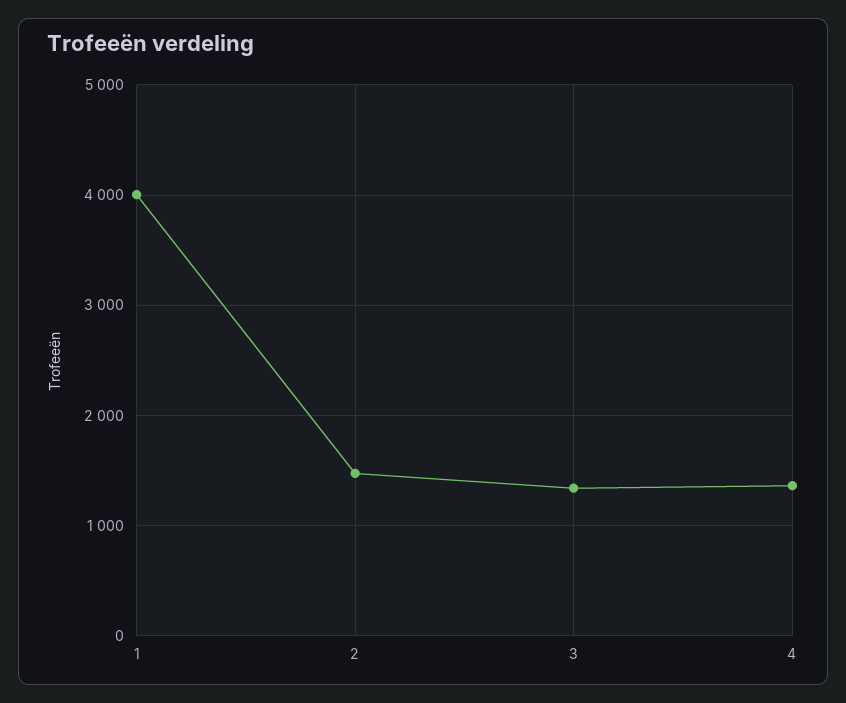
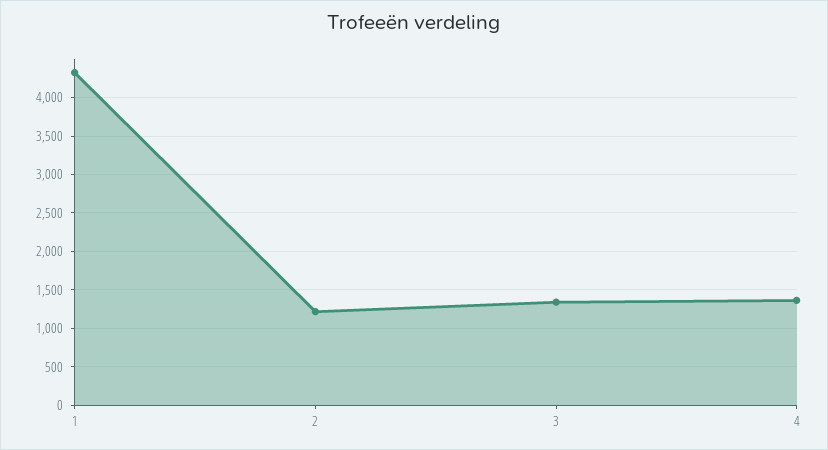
1: 4000 -> 4300
2: 1500 -> 1200

